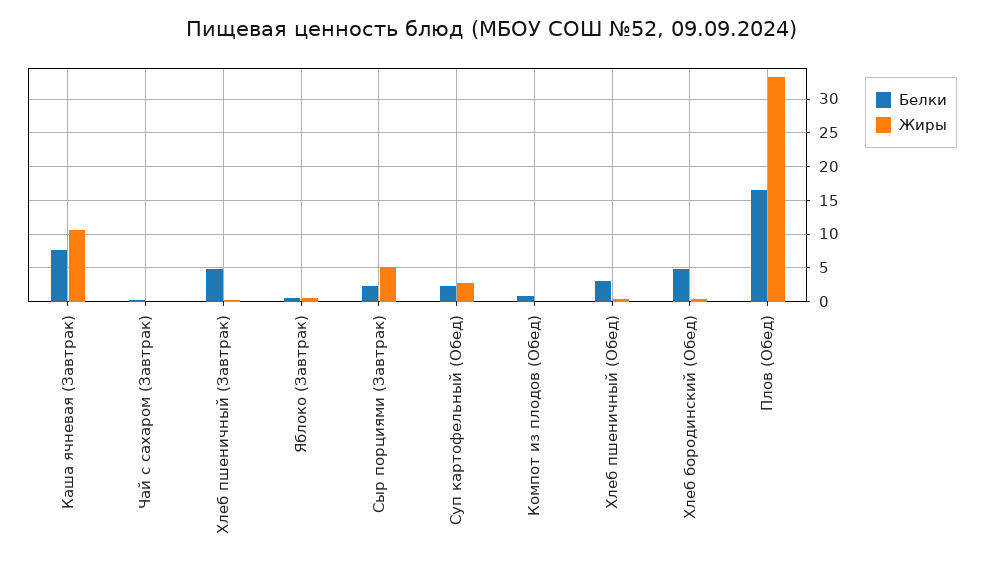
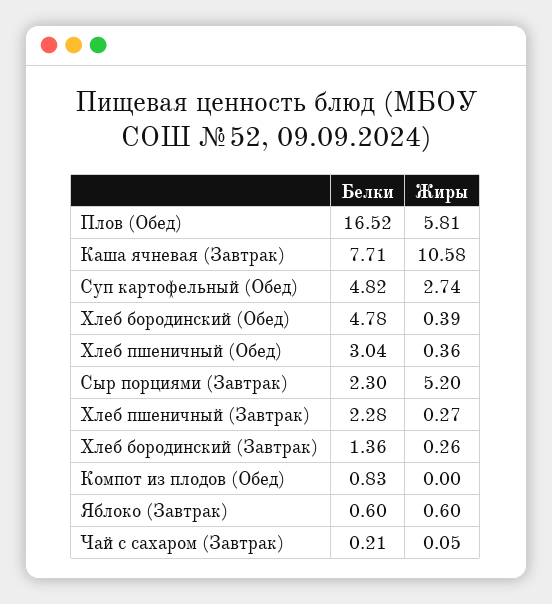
Белки, Хлеб пшеничный (Завтрак): 5 -> 2.28
Белки, Суп картофельный (Обед): 2 -> 4.82
Жиры, Плов (Обед): 33 -> 5.81
Белки, Хлеб бородинский (Завтрак): none -> 1.36
Жиры, Хлеб бородинский (Завтрак): none -> 0.26

